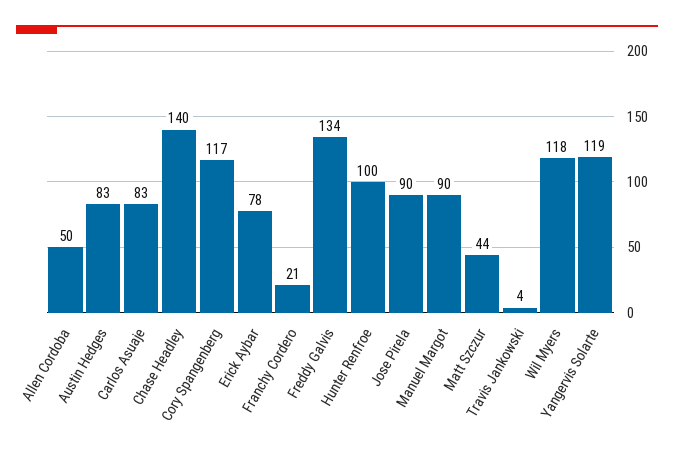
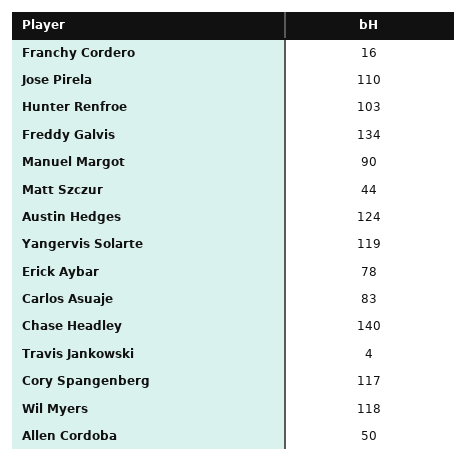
Austin Hedges: 83 -> 124
Franchy Cordero: 21 -> 16
Hunter Renfroe: 100 -> 103
Jose Pirela: 90 -> 110

